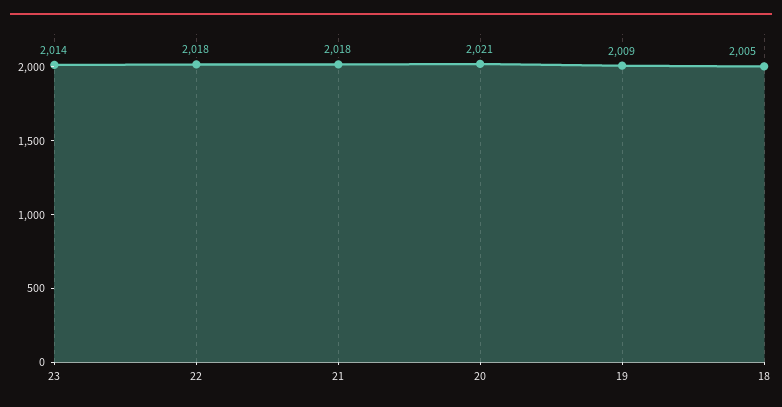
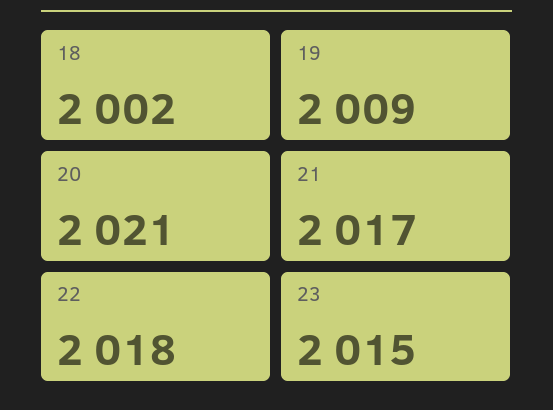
23: 2014 -> 2015
21: 2018 -> 2017
18: 2005 -> 2002

